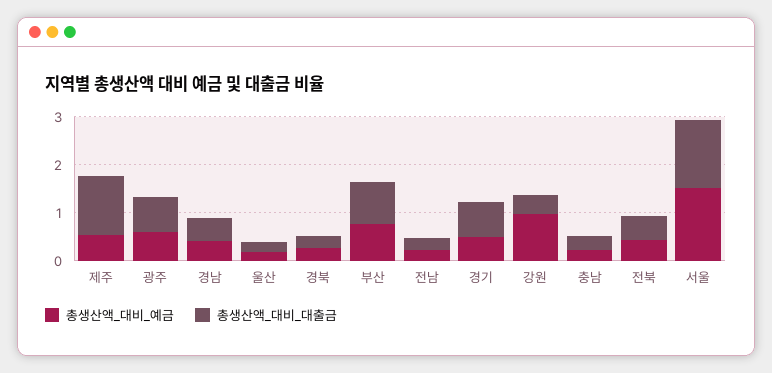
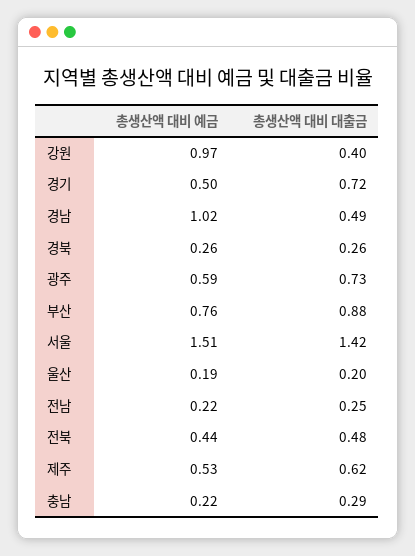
총생산액_대비_대출금, 제주: 1.2 -> 0.62
총생산액_대비_예금, 경남: 0.4 -> 1.02

